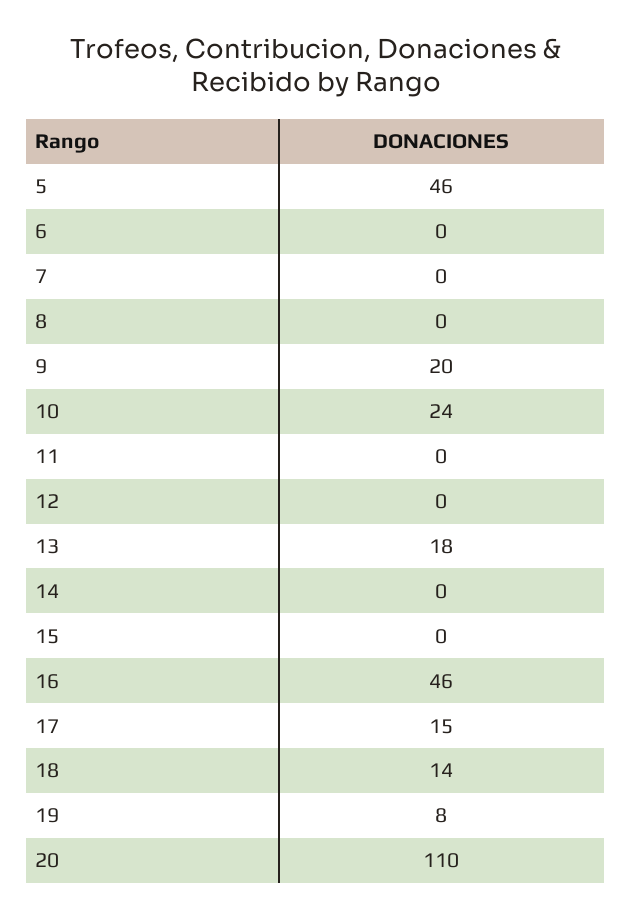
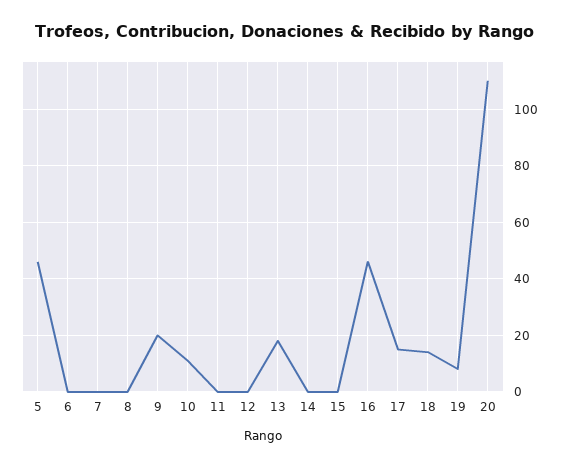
10: 24 -> 10

